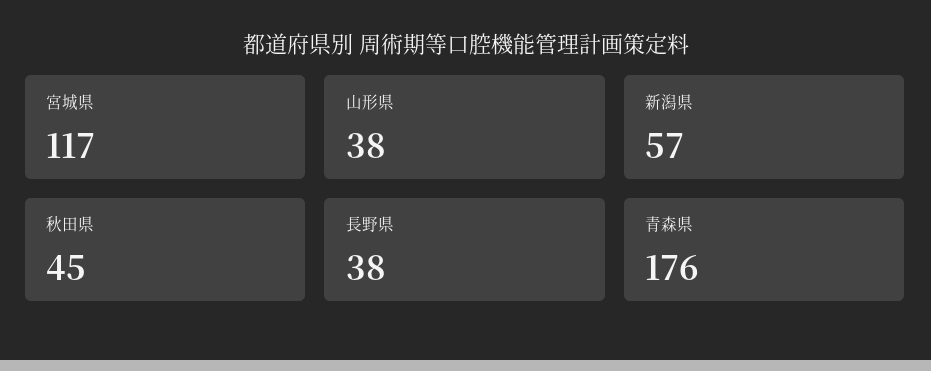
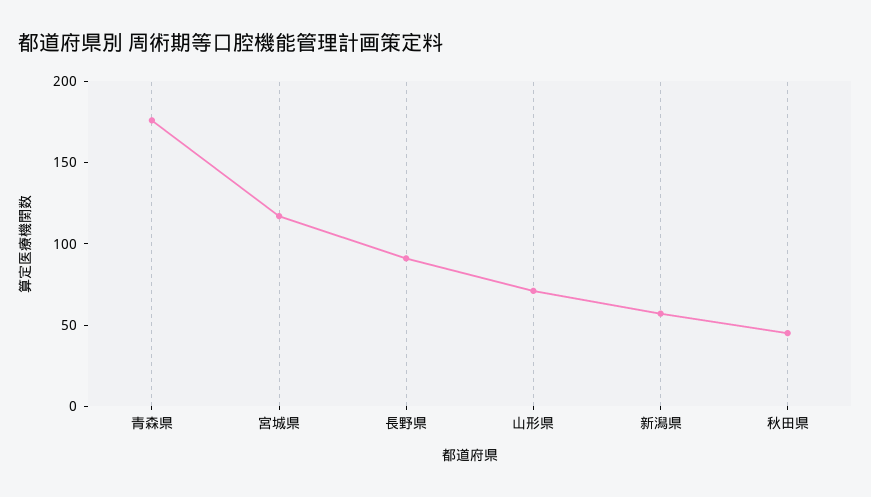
山形県: 38 -> 70
長野県: 38 -> 90

